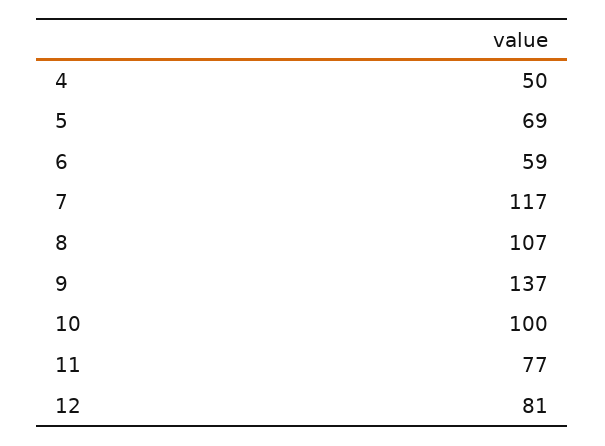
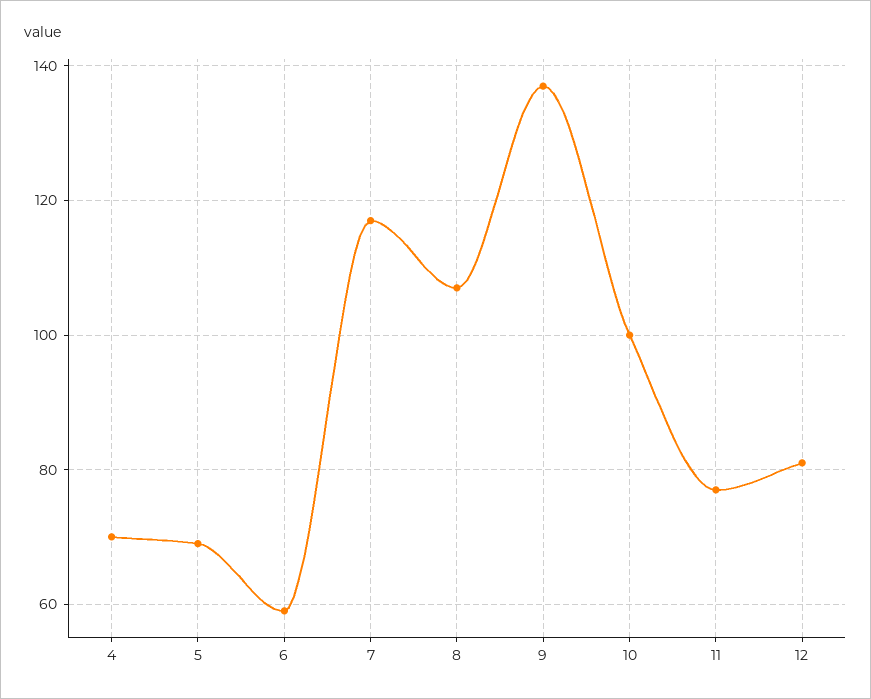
4: 50 -> 70

